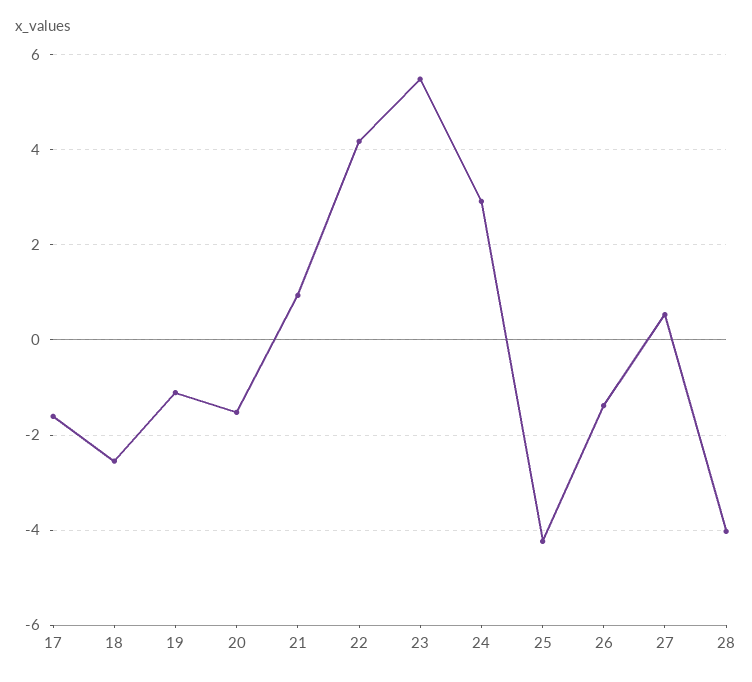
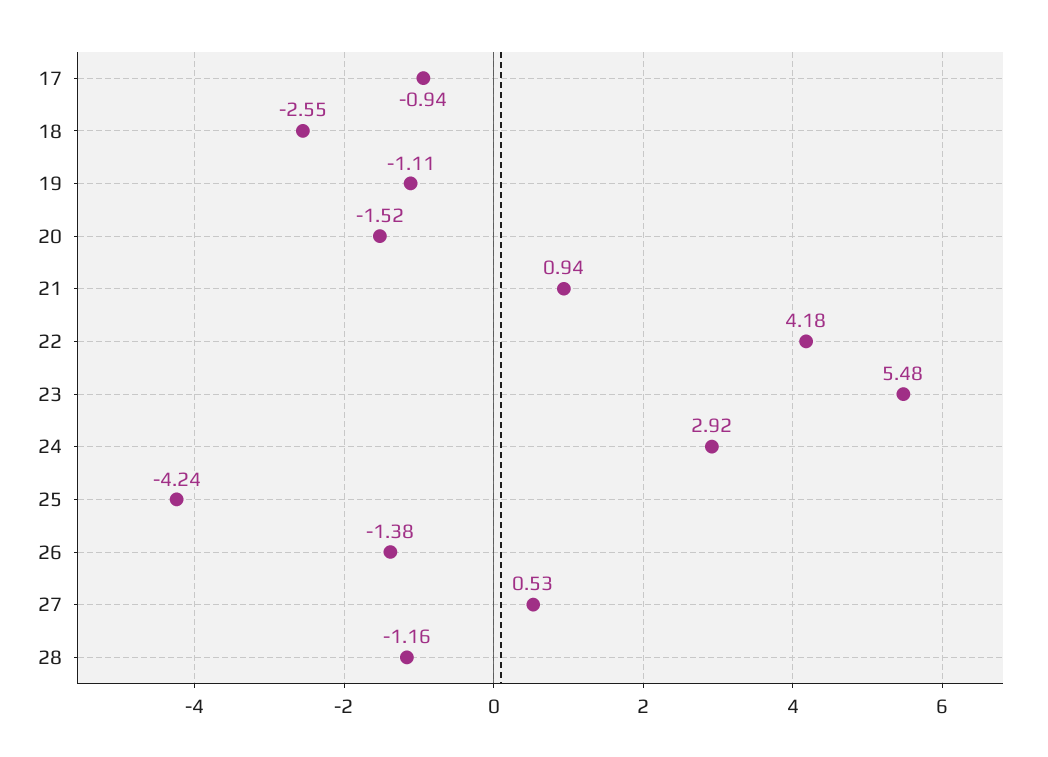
17: -1.6 -> -0.94
28: -4 -> -1.16

